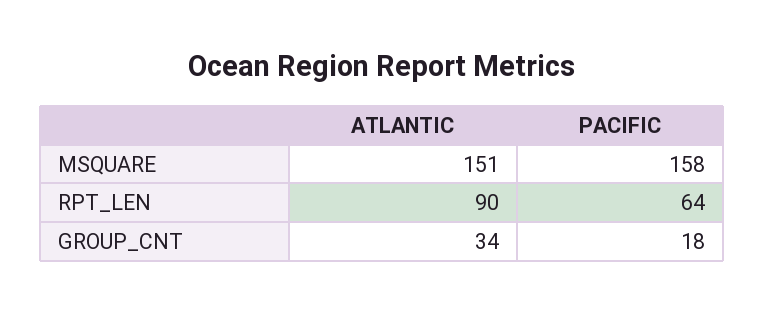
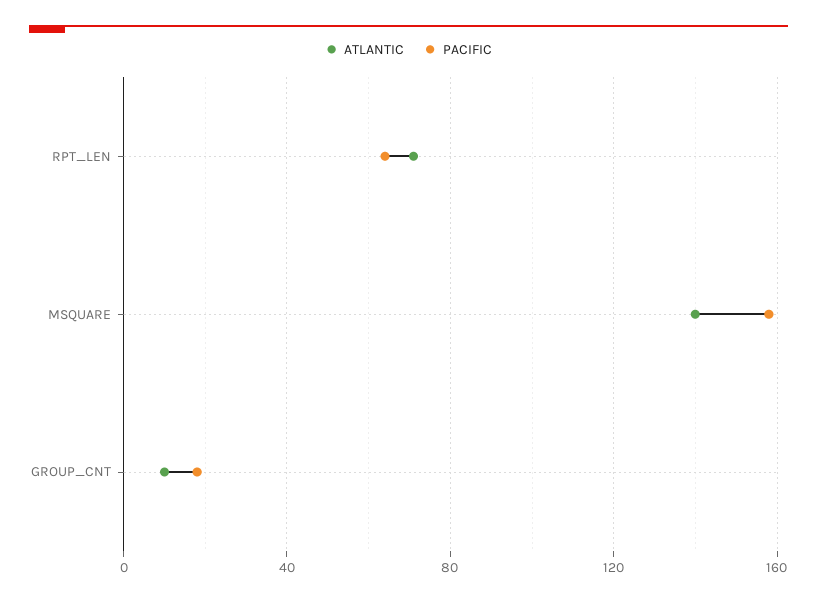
ATLANTIC, MSQUARE: 151 -> 140
ATLANTIC, RPT_LEN: 90 -> 70
ATLANTIC, GROUP_CNT: 34 -> 10

